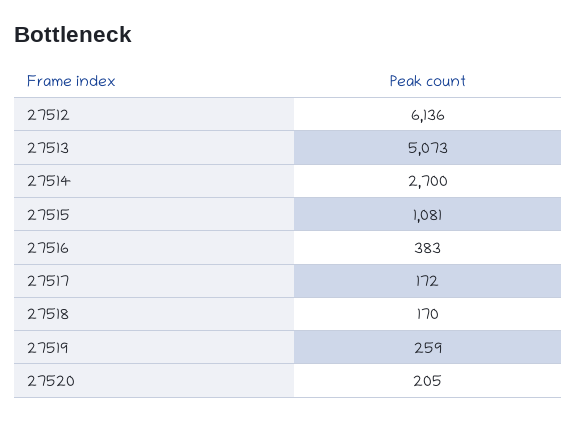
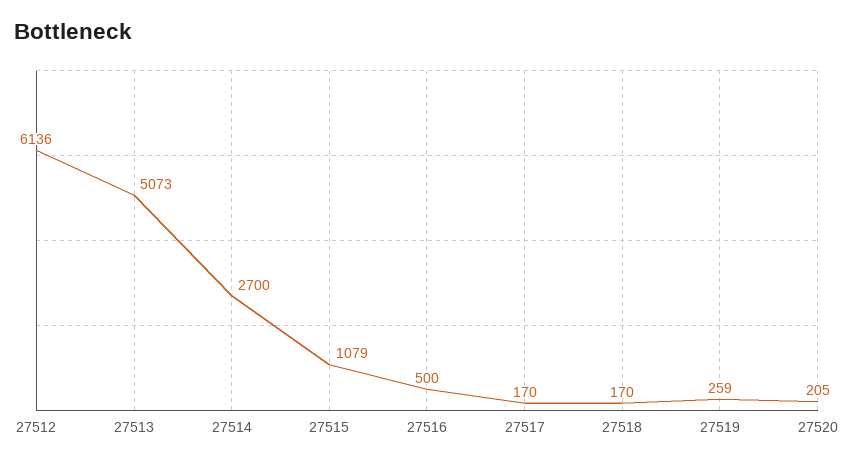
27515: 1081 -> 1079
27516: 383 -> 500
27517: 172 -> 170

